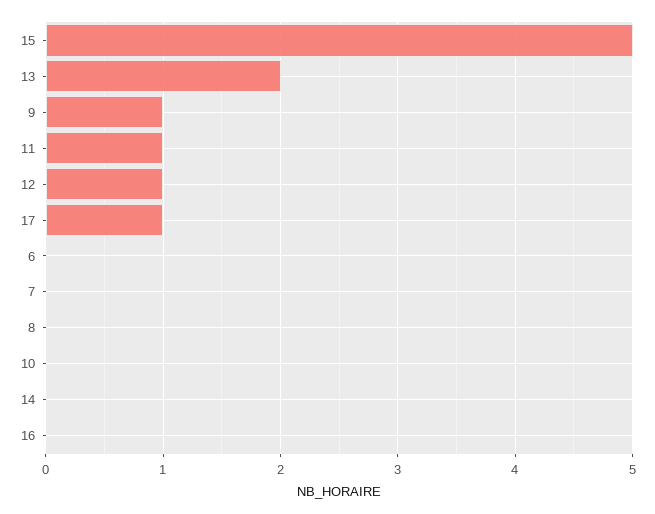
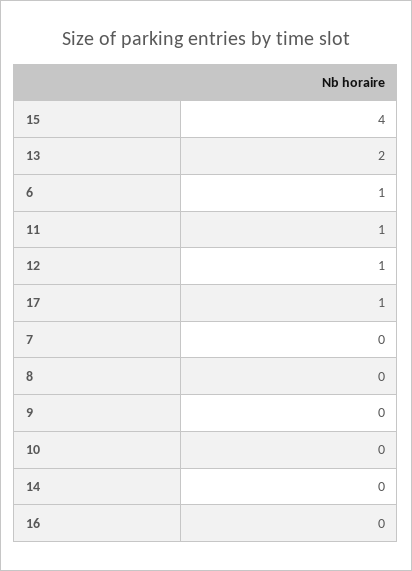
15: 5 -> 4
9: 1 -> 0
6: 0 -> 1

